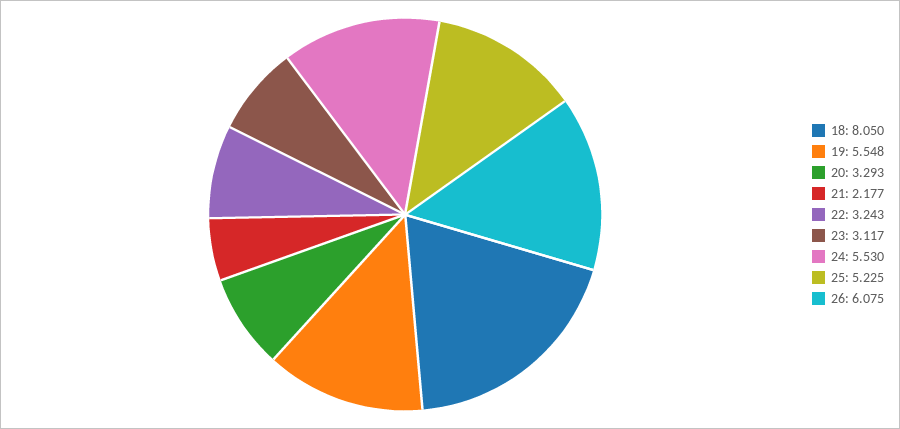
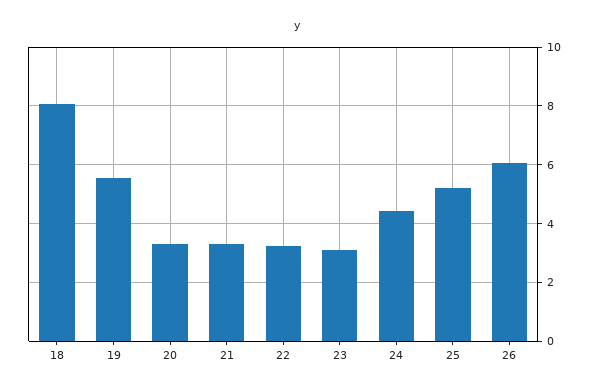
21: 2.177 -> 3.25
24: 5.53 -> 4.5

